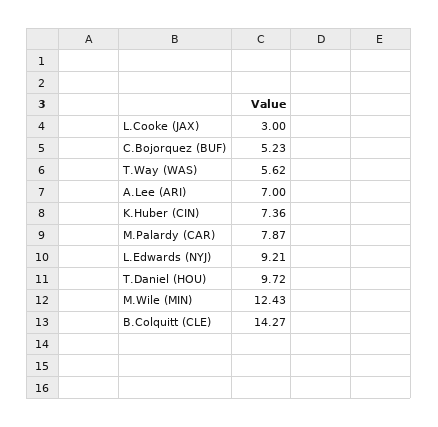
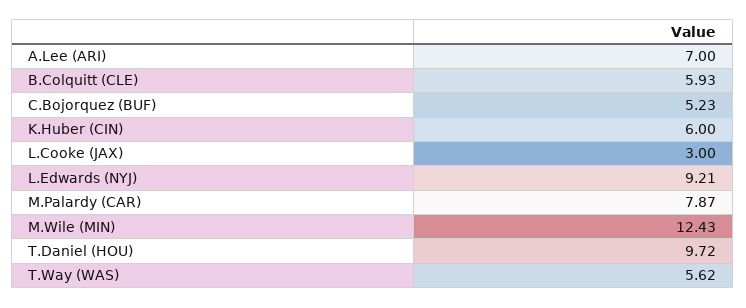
K.Huber (CIN): 7.36 -> 6
B.Colquitt (CLE): 14.27 -> 5.93

